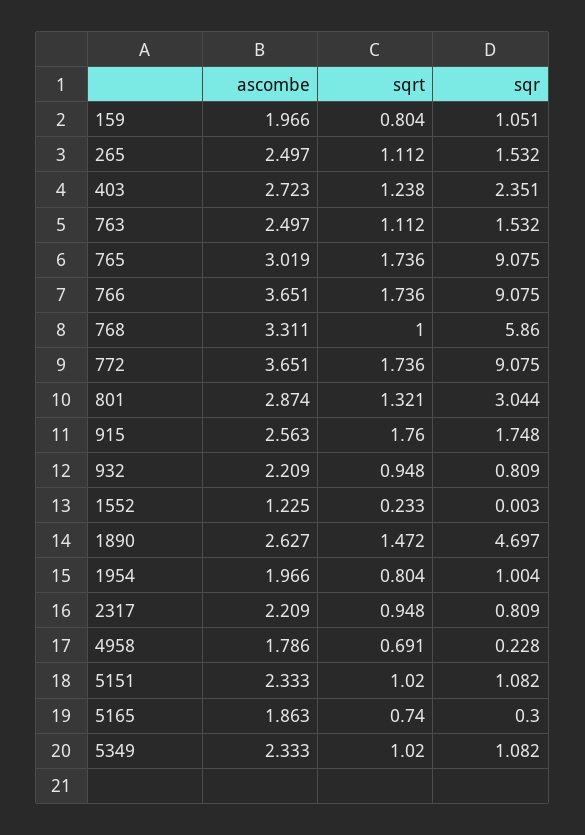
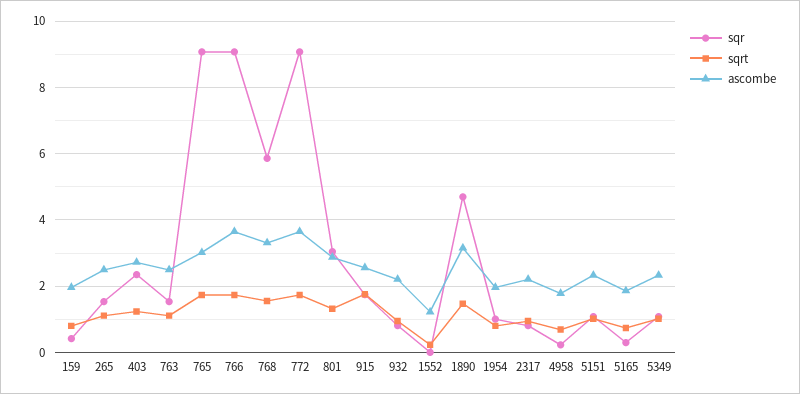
sqr, 159: 1.051 -> 0.4
sqrt, 768: 1 -> 1.6
ascombe, 1890: 2.627 -> 3.2

